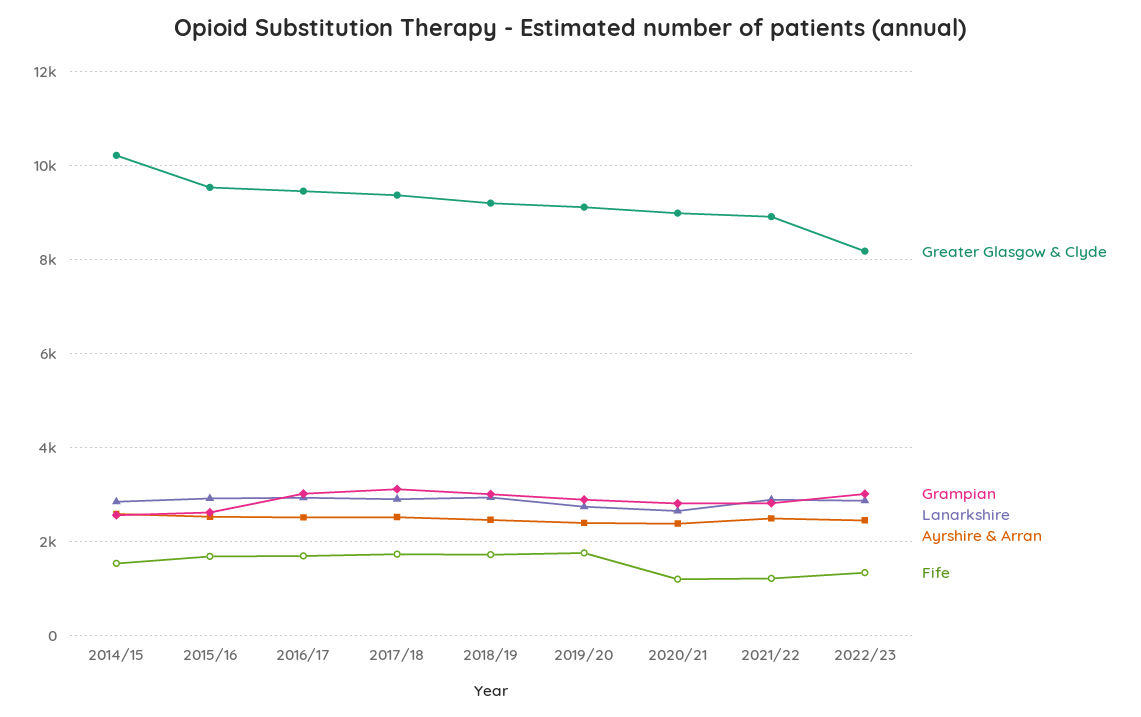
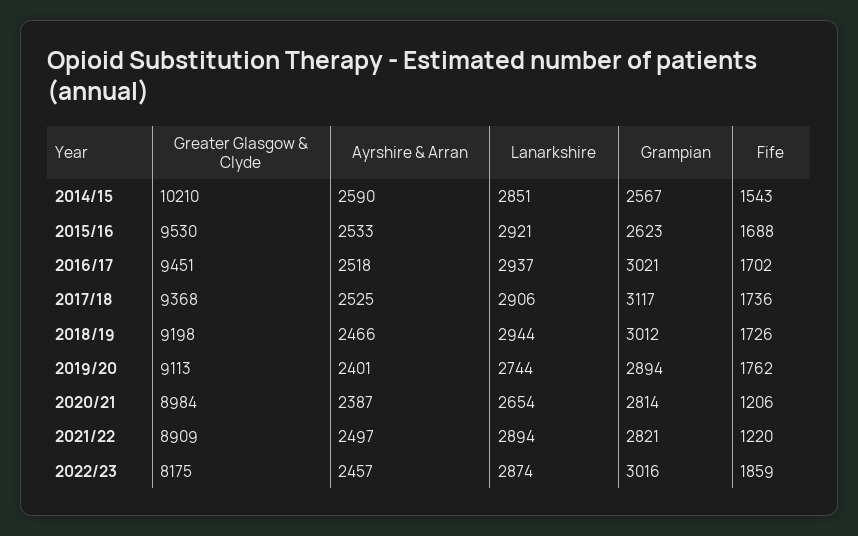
Fife, 2022/23: 1400 -> 1859

